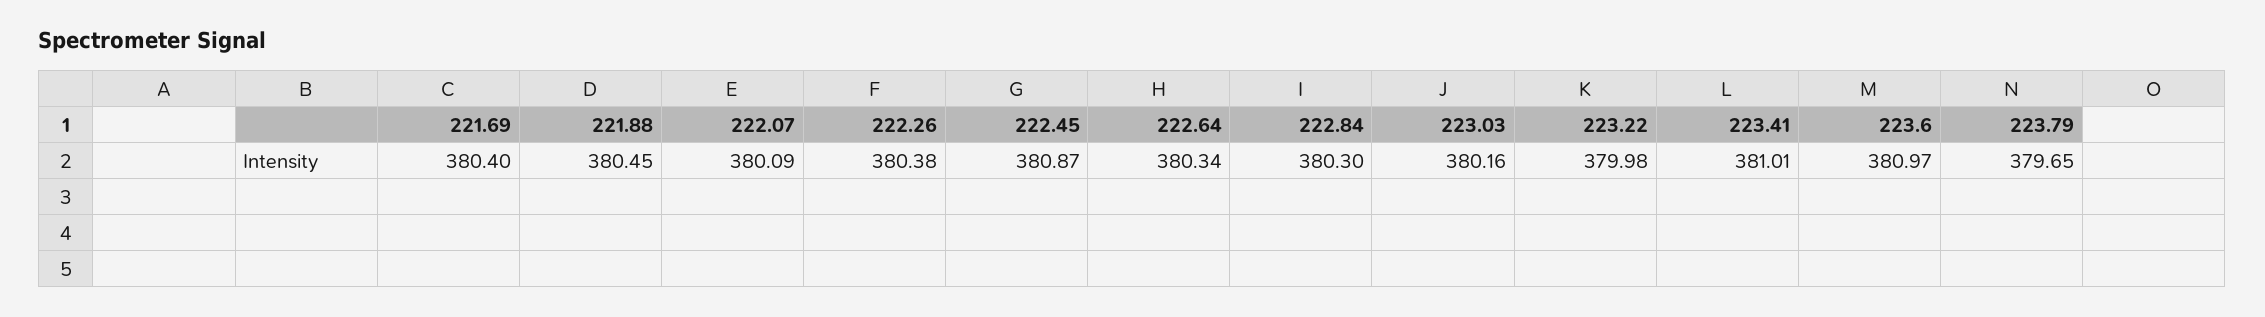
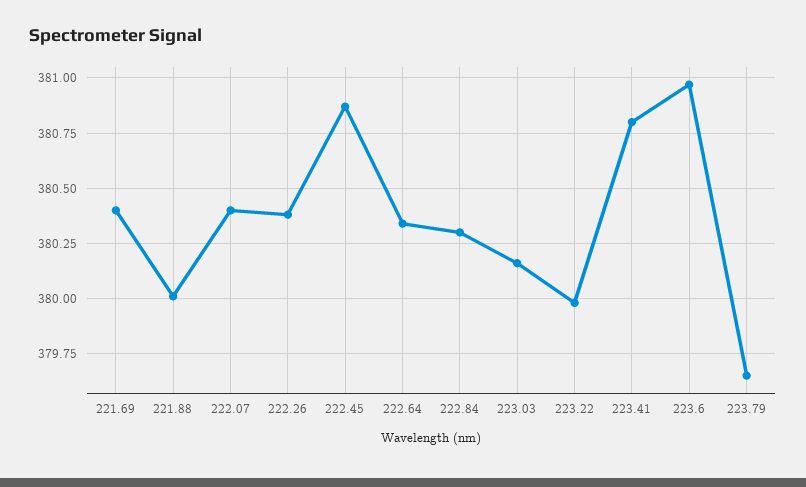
221.88: 380.45 -> 380
222.07: 380.09 -> 380.4
223.41: 381.01 -> 380.8

